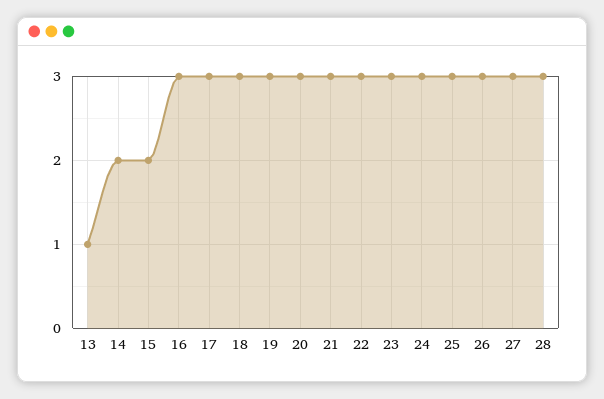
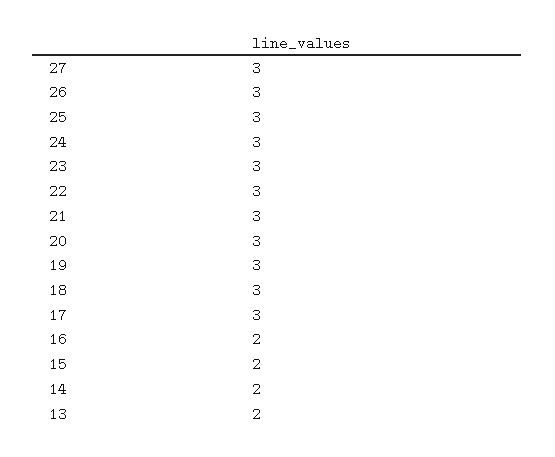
13: 1 -> 2
16: 3 -> 2
28: 3 -> none

